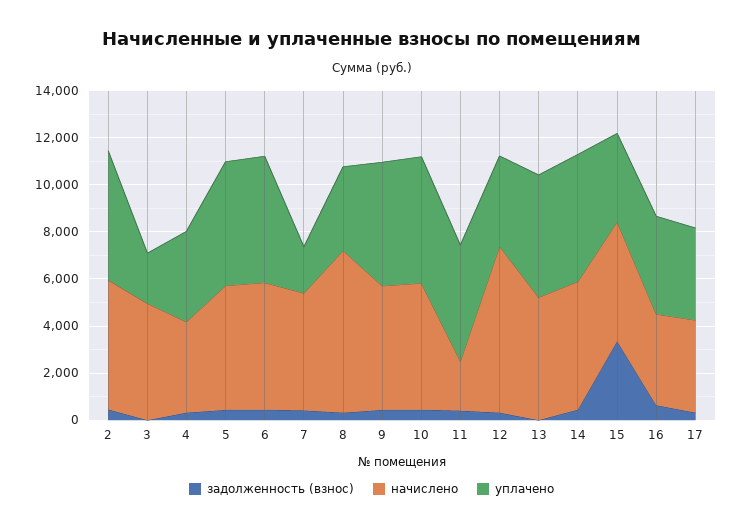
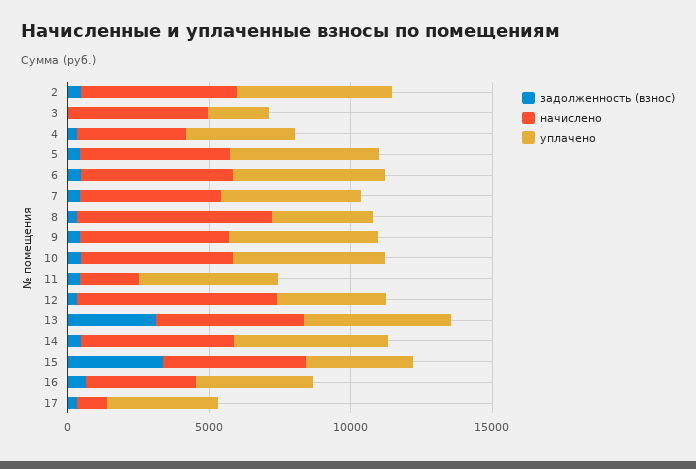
уплачено, 7: 2000 -> 5000
задолженность (взнос), 13: 0 -> 3000
начислено, 17: 4000 -> 1000

